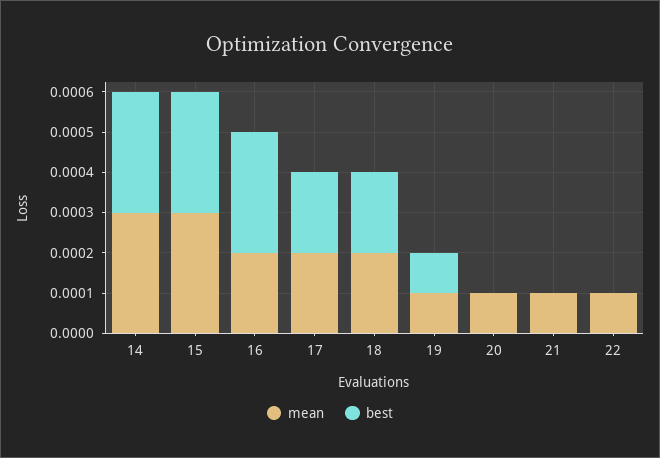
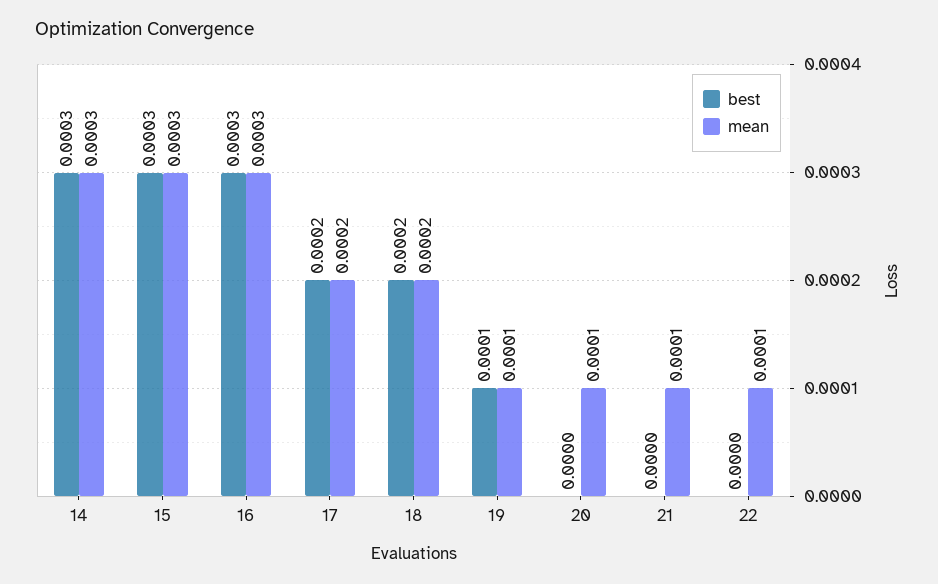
mean, 16: 0.0002 -> 0.0003

